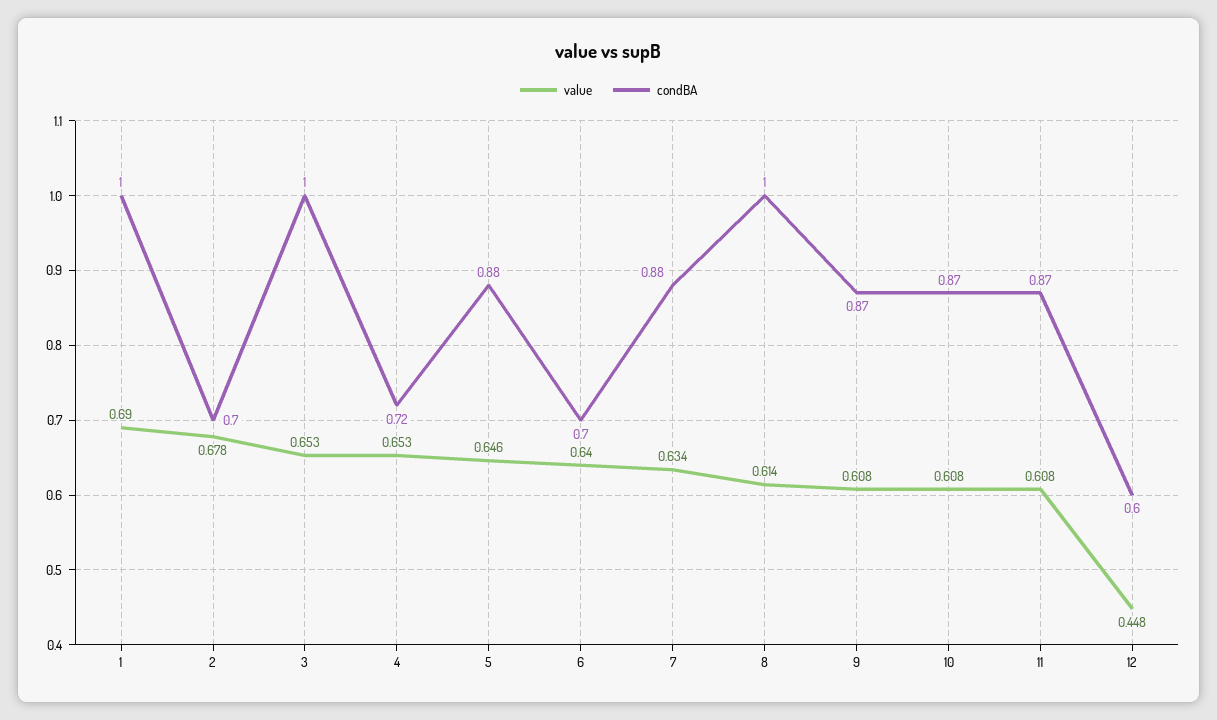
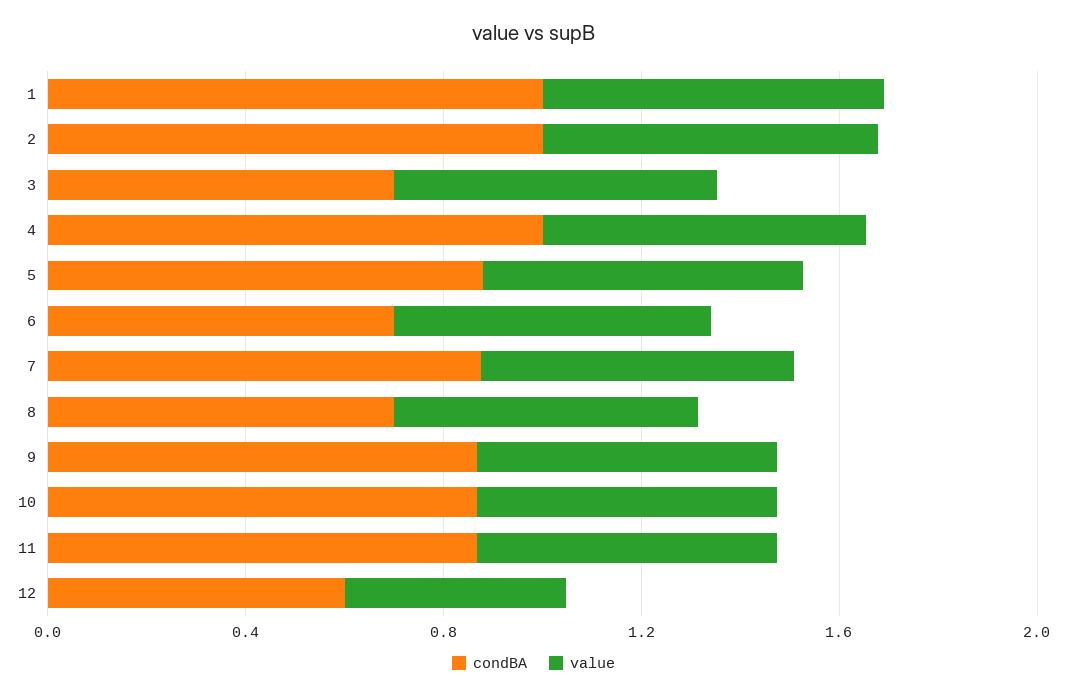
condBA, 2: 0.7 -> 1
condBA, 3: 1 -> 0.7
condBA, 4: 0.72 -> 1
condBA, 8: 1 -> 0.7

